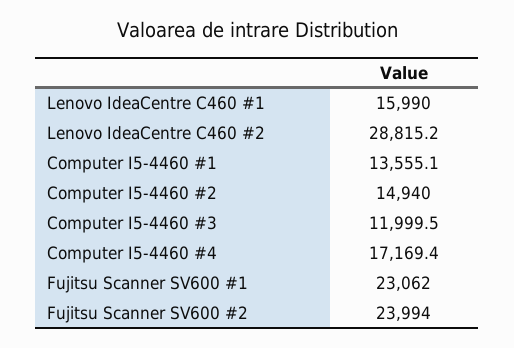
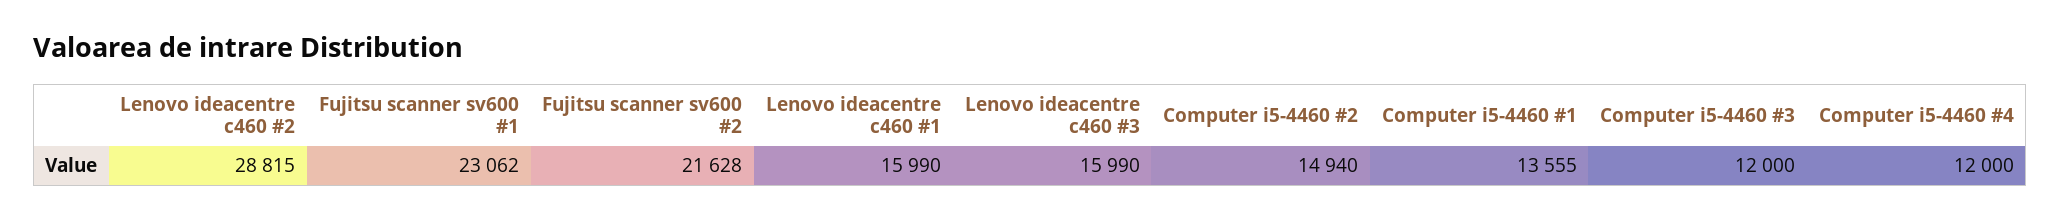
Computer I5-4460 #4: 17169.4 -> 12000
Fujitsu Scanner SV600 #2: 23994 -> 21628
Lenovo ideacentre c460 #3: none -> 15990

